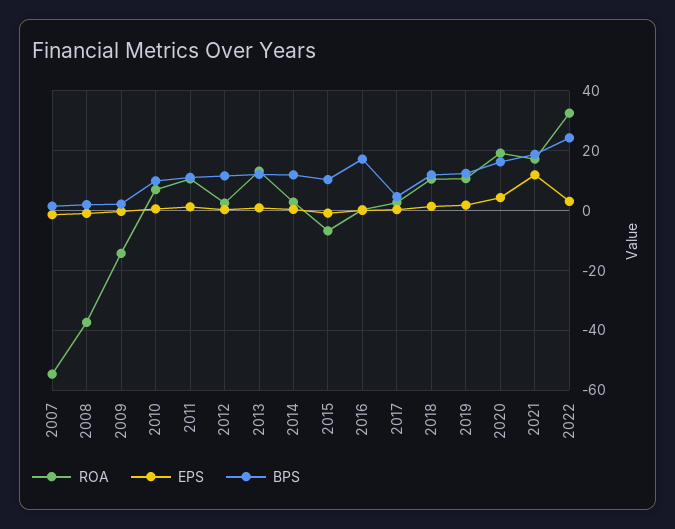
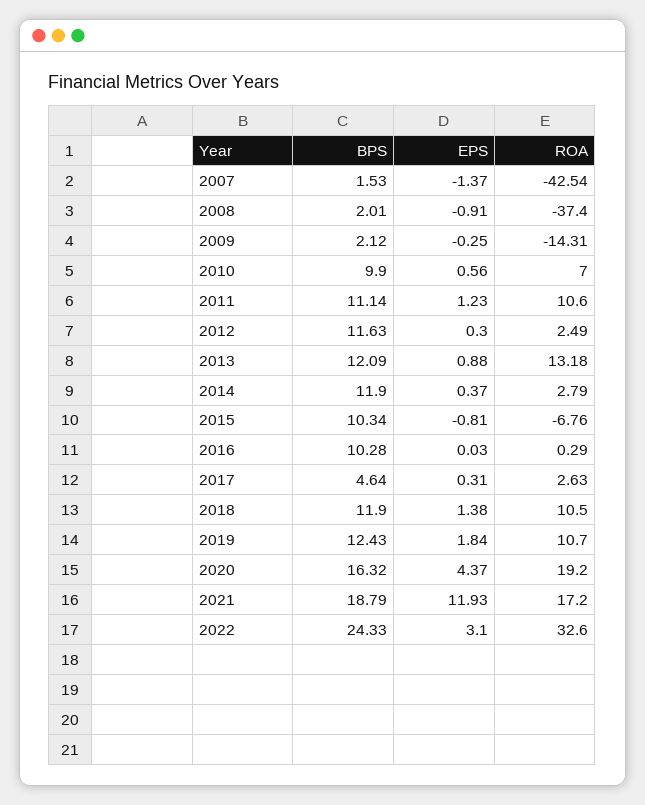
ROA, 2007: -55 -> -42.54
BPS, 2016: 17.5 -> 10.28

